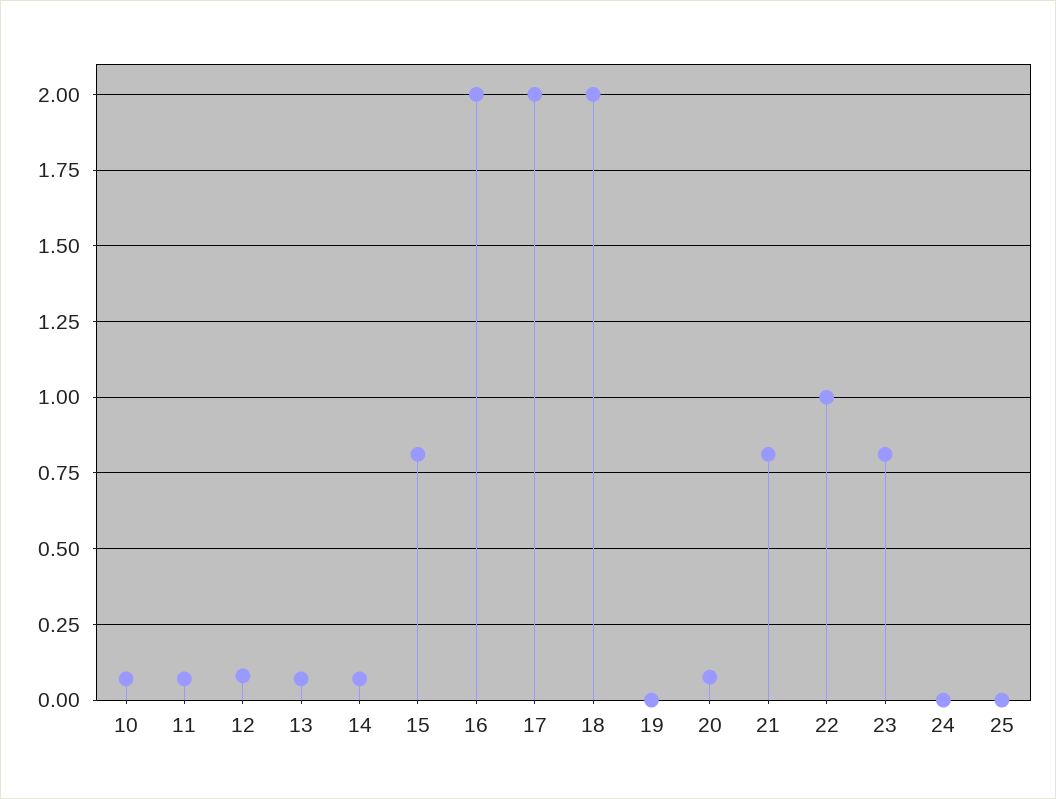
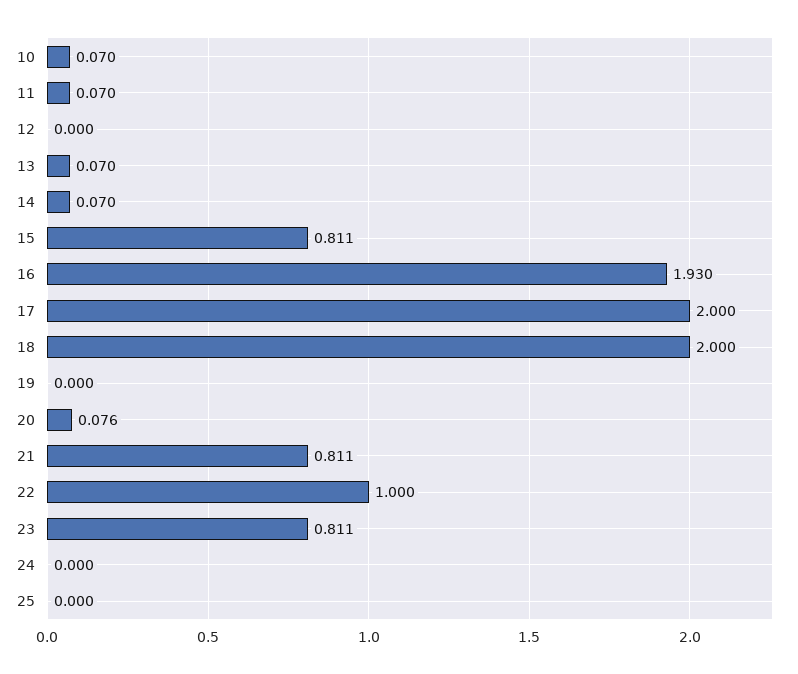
12: 0.075 -> 0
16: 2 -> 1.93

